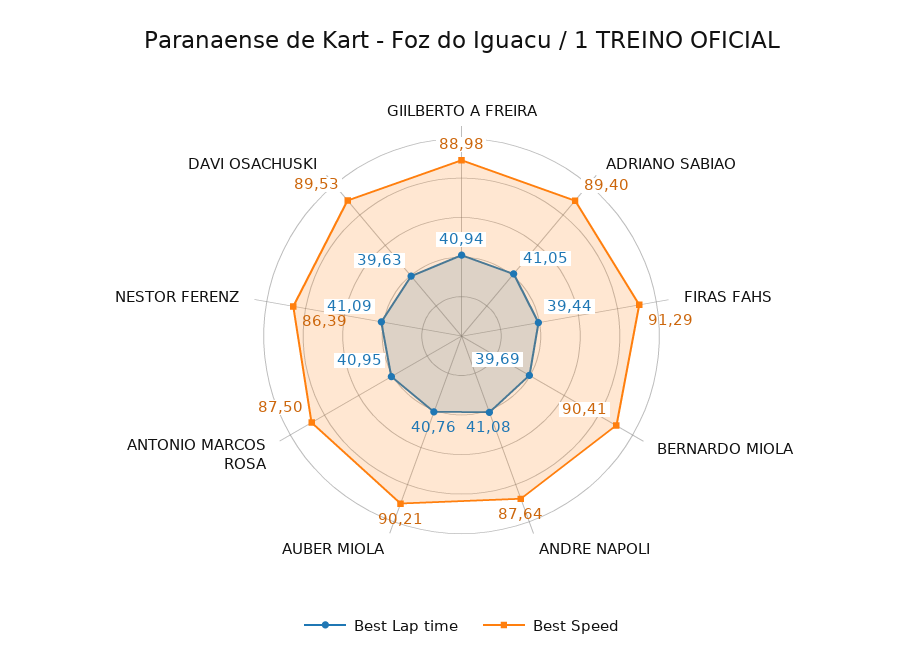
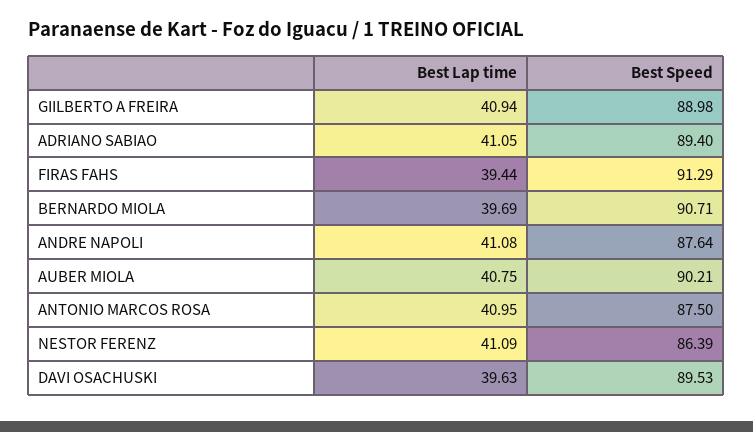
Best Speed, BERNARDO MIOLA: 90.41 -> 90.71
Best Lap time, AUBER MIOLA: 40.76 -> 40.75

